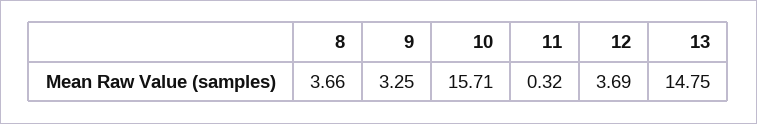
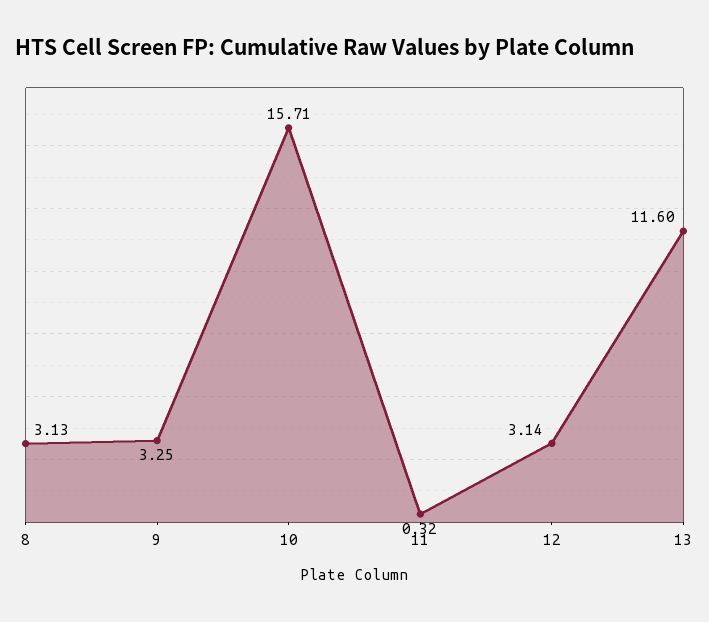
8: 3.66 -> 3.13
12: 3.69 -> 3.14
13: 14.75 -> 11.6

